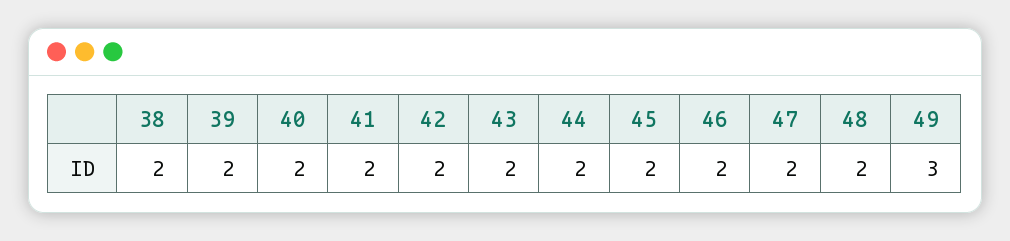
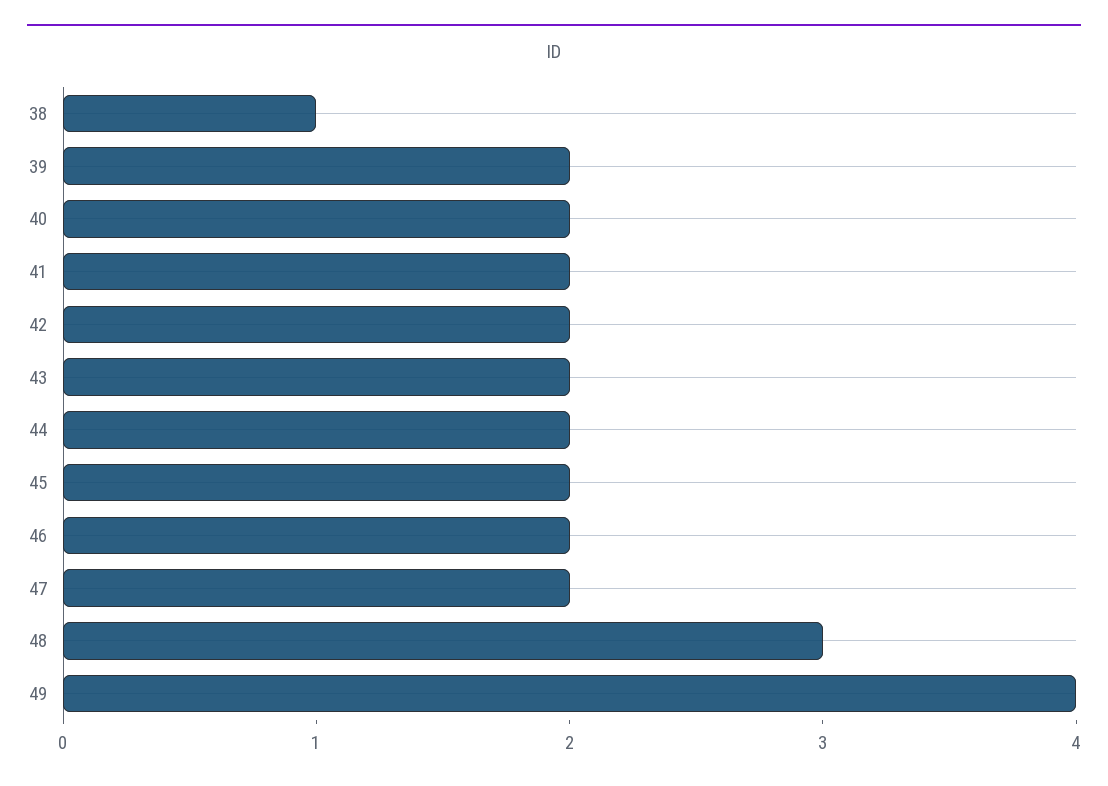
38: 2 -> 1
48: 2 -> 3
49: 3 -> 4

